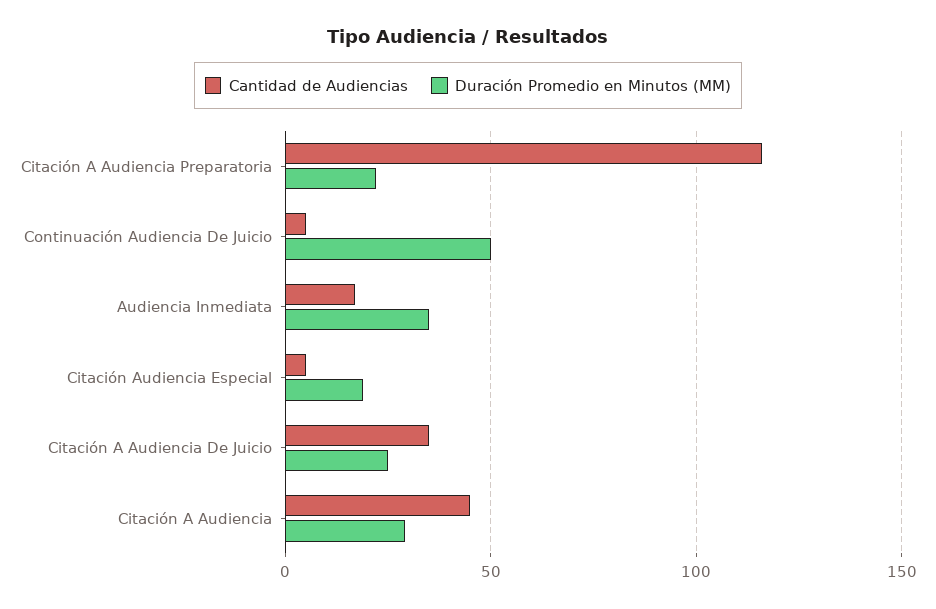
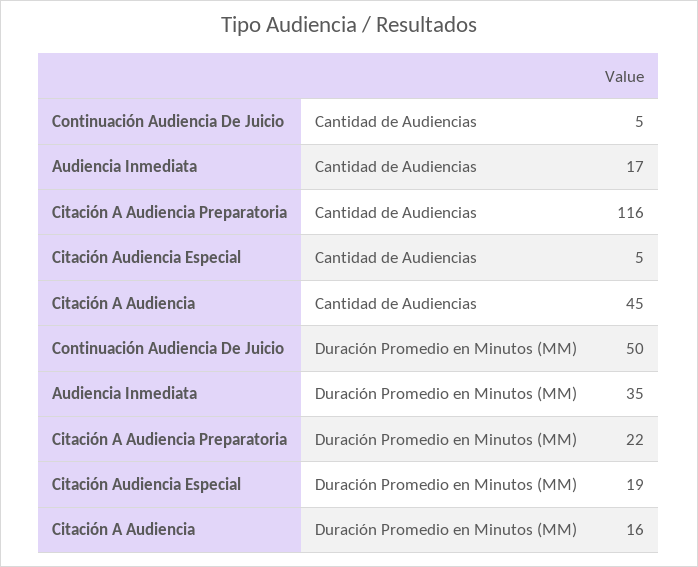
Cantidad de Audiencias, Citación A Audiencia De Juicio: 35 -> none
Duración Promedio en Minutos (MM), Citación A Audiencia De Juicio: 25 -> none
Duración Promedio en Minutos (MM), Citación A Audiencia: 30 -> 16

